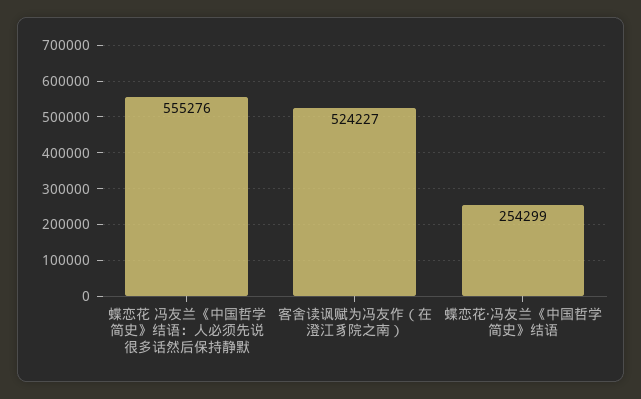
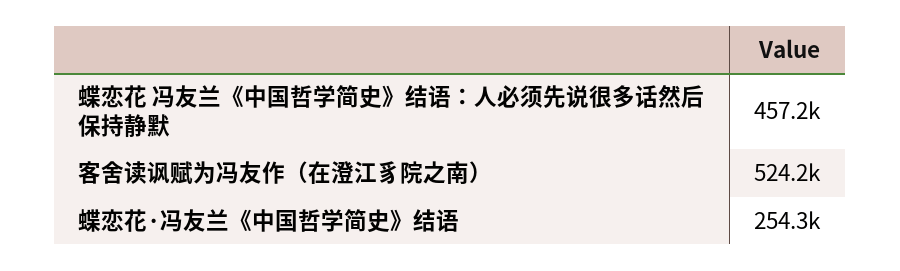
蝶恋花 冯友兰《中国哲学简史》结语：人必须先说很多话然后保持静默: 555276 -> 457200

